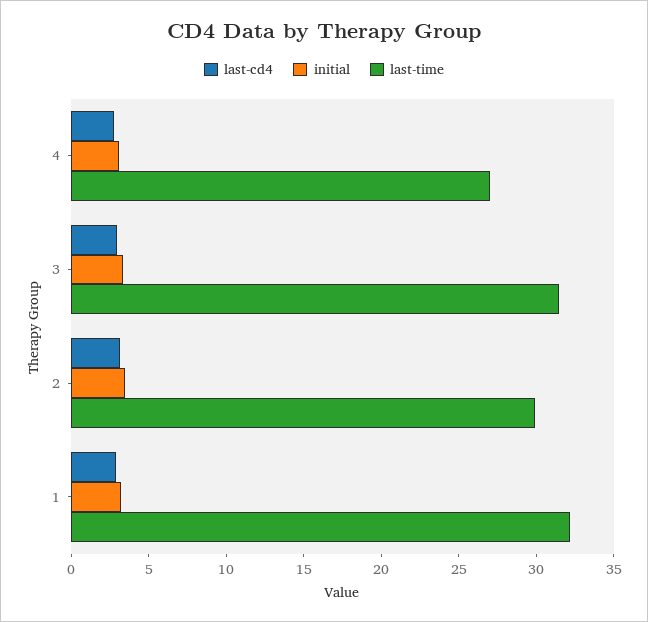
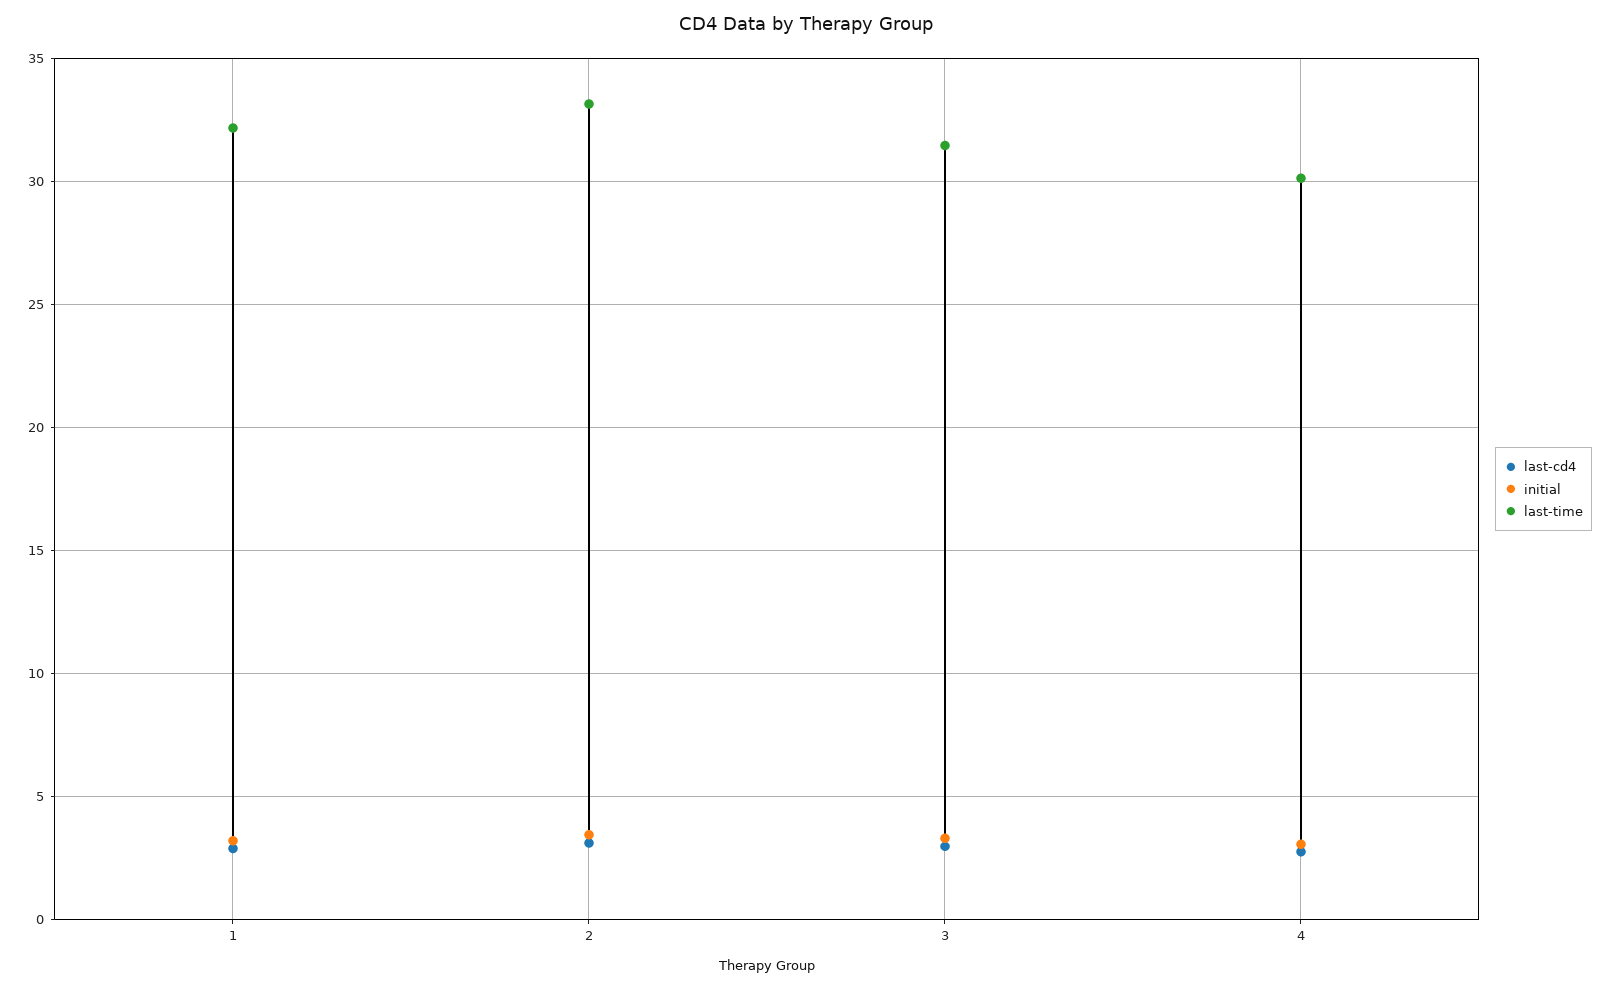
last-time, 4: 27 -> 30
last-time, 2: 30 -> 33

